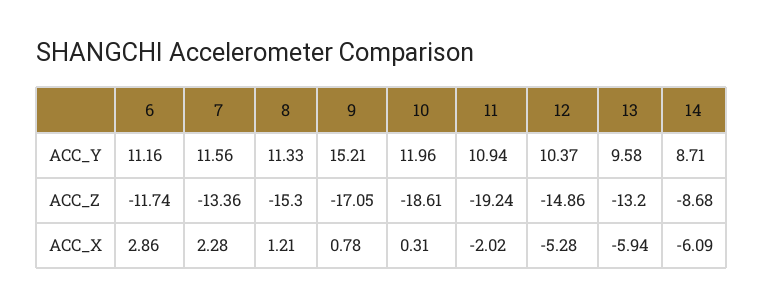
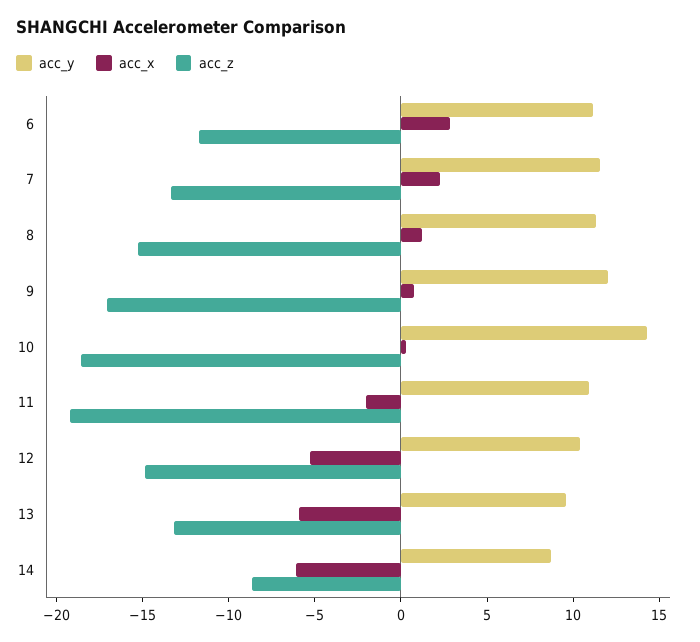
ACC_Y, 9: 15.21 -> 12
ACC_Y, 10: 11.96 -> 14

